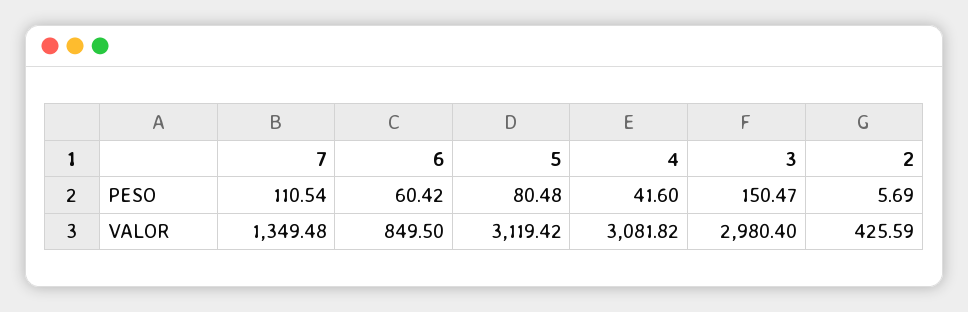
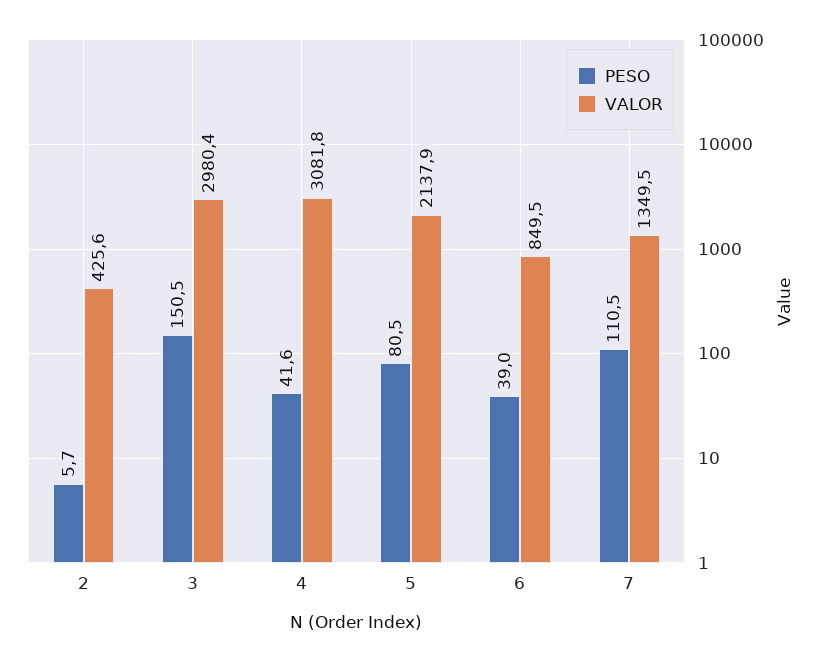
PESO, 6: 60.42 -> 39
VALOR, 5: 3119.42 -> 2137.9

